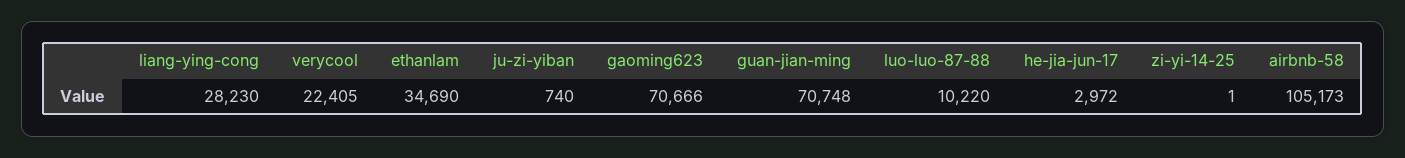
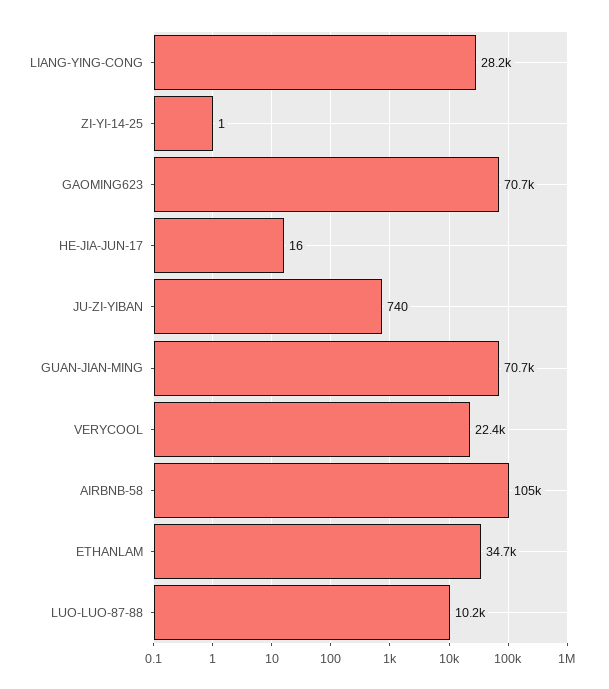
he-jia-jun-17: 2972 -> 16

